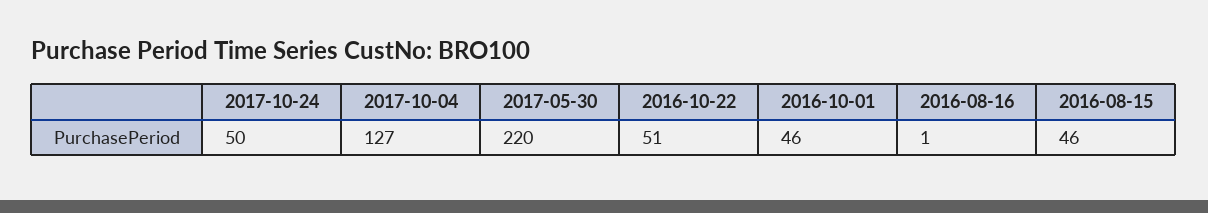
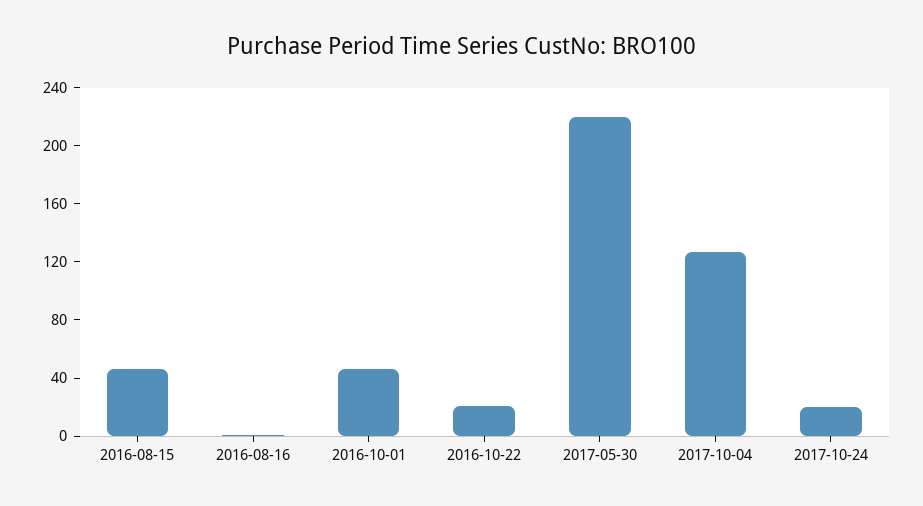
2017-10-24: 50 -> 20
2016-10-22: 51 -> 20

